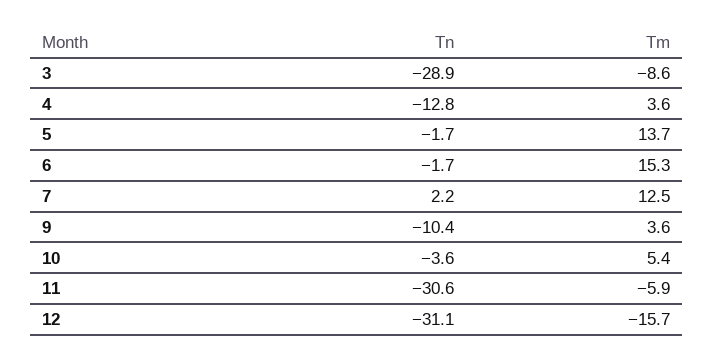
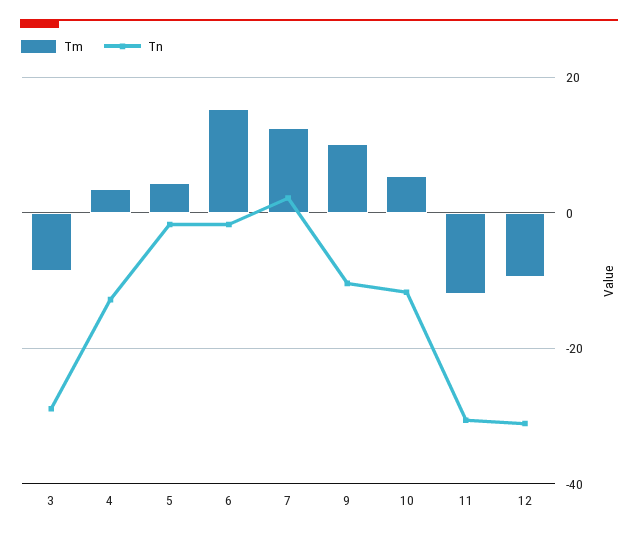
Tm, 5: 13.7 -> 4
Tm, 9: 3.6 -> 10
Tn, 10: -3.6 -> -12
Tm, 11: -5.9 -> -12
Tm, 12: -15.7 -> -10

